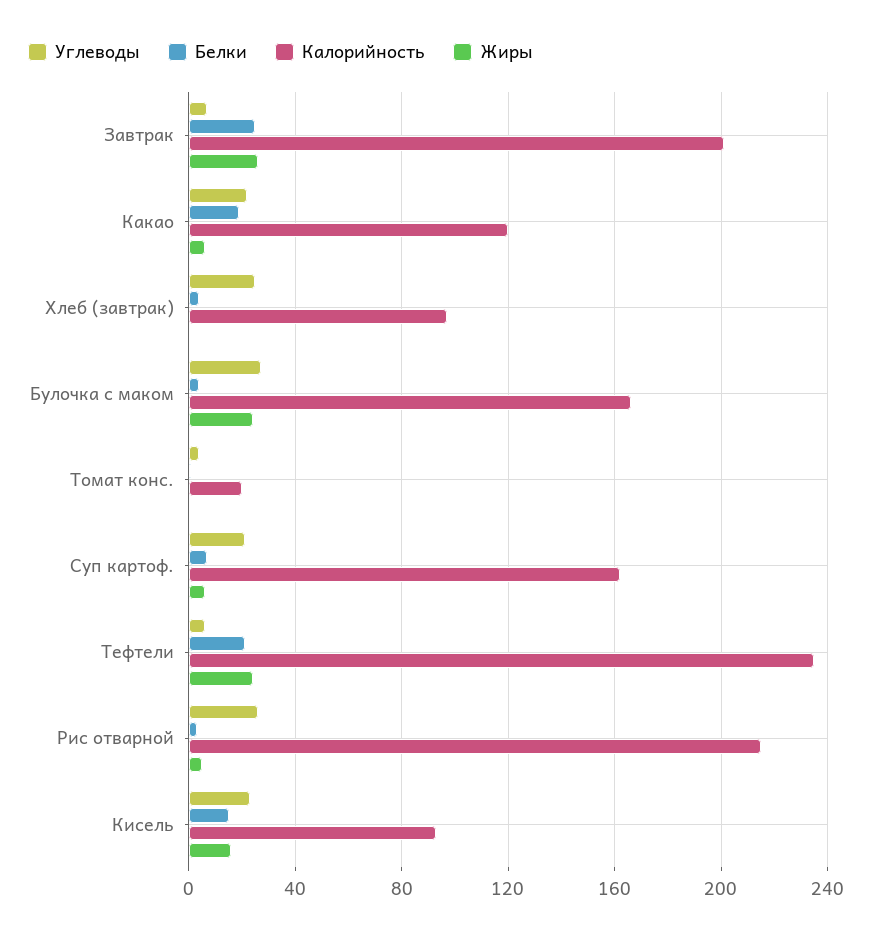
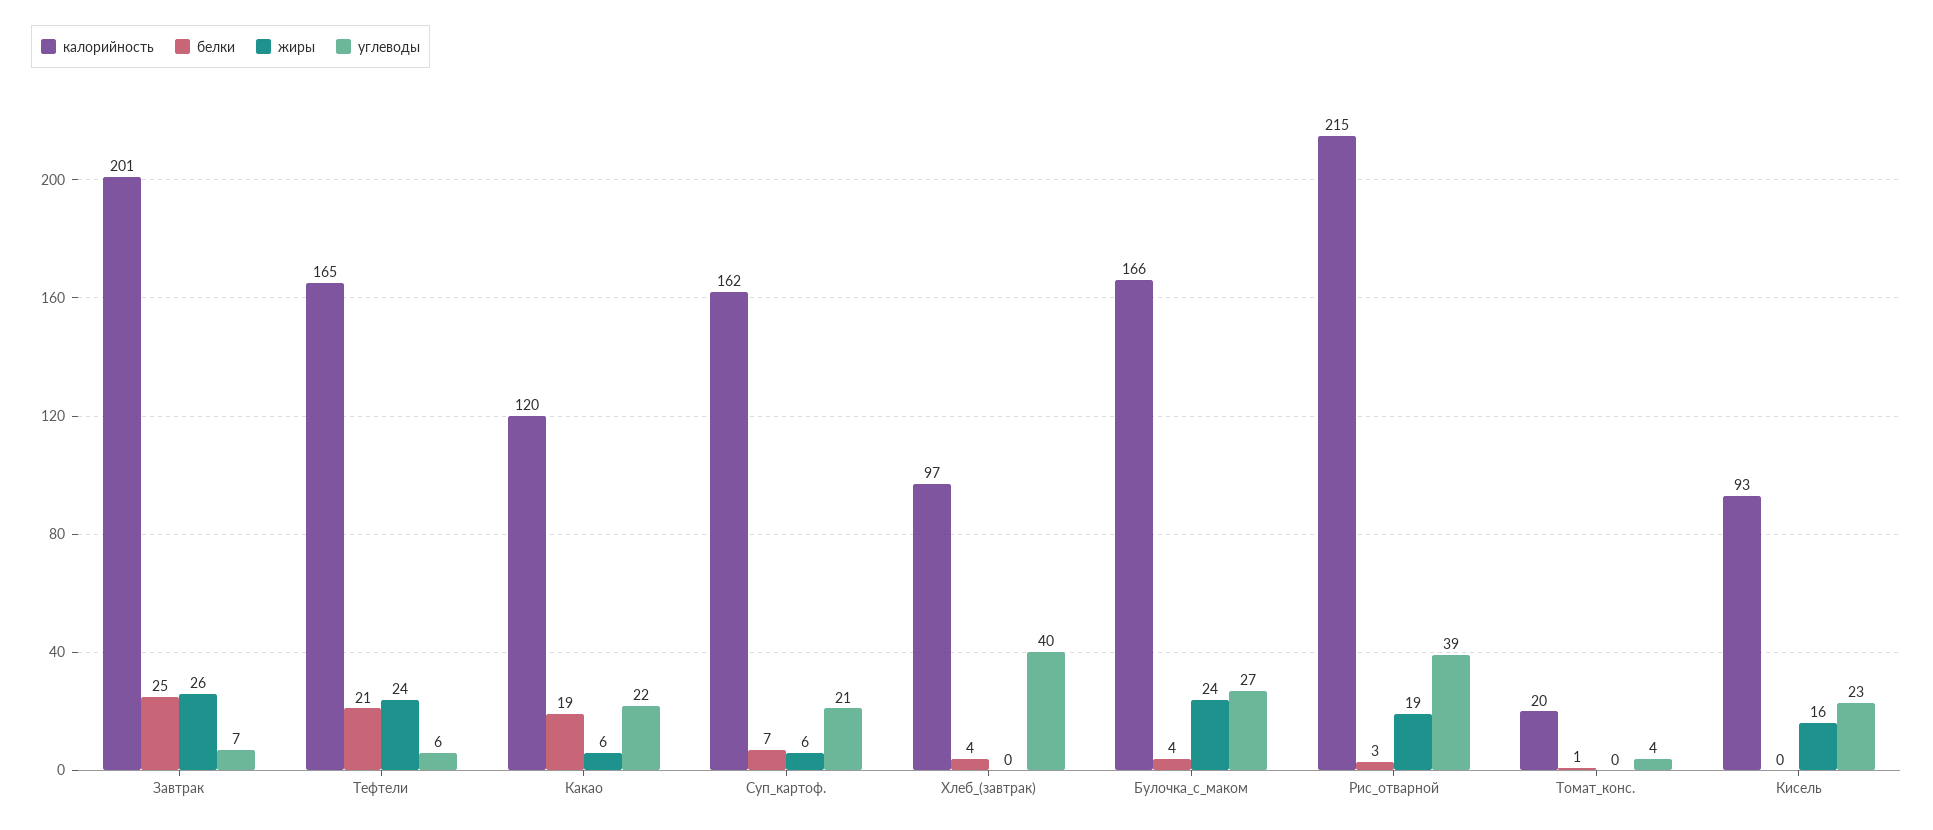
Углеводы, Хлеб (завтрак): 25 -> 40
Калорийность, Тефтели: 235 -> 165
Углеводы, Рис отварной: 25 -> 39
Жиры, Рис отварной: 5 -> 19
Белки, Кисель: 15 -> 0

